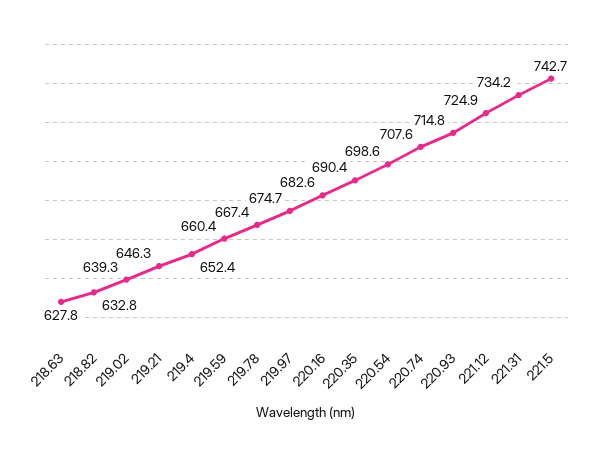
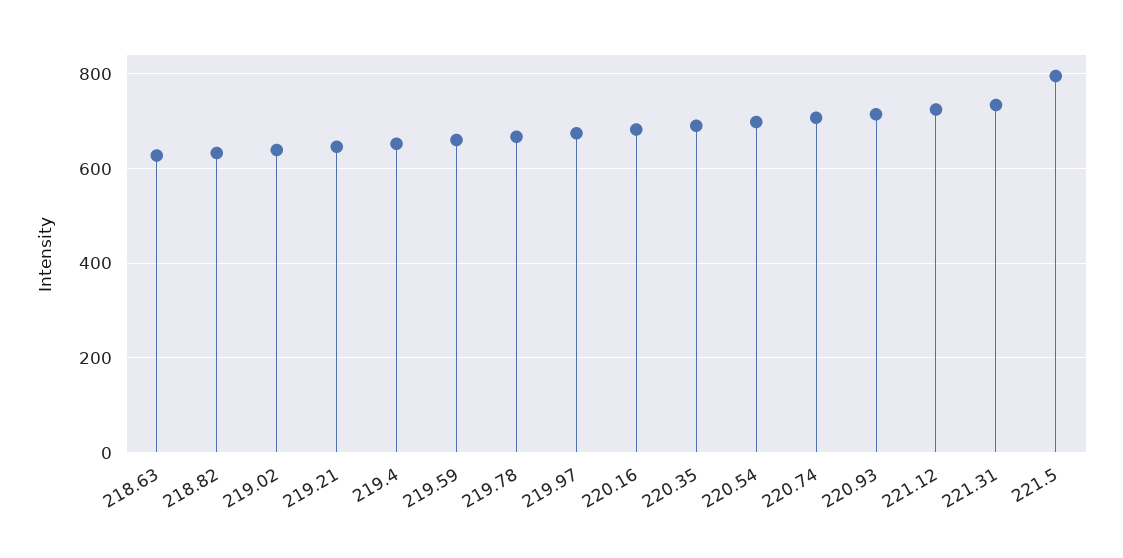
221.5: 742.7 -> 800

